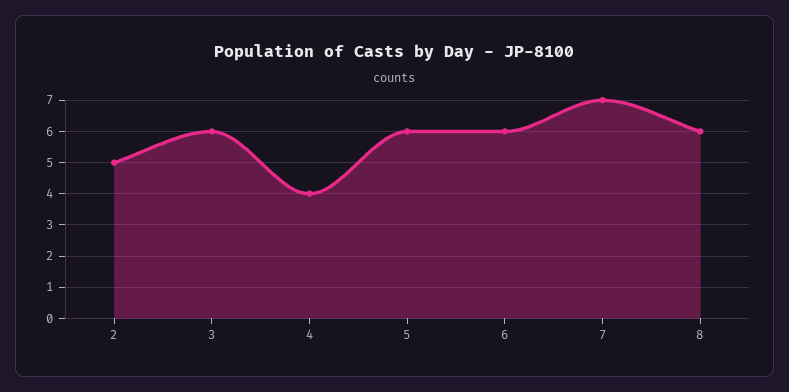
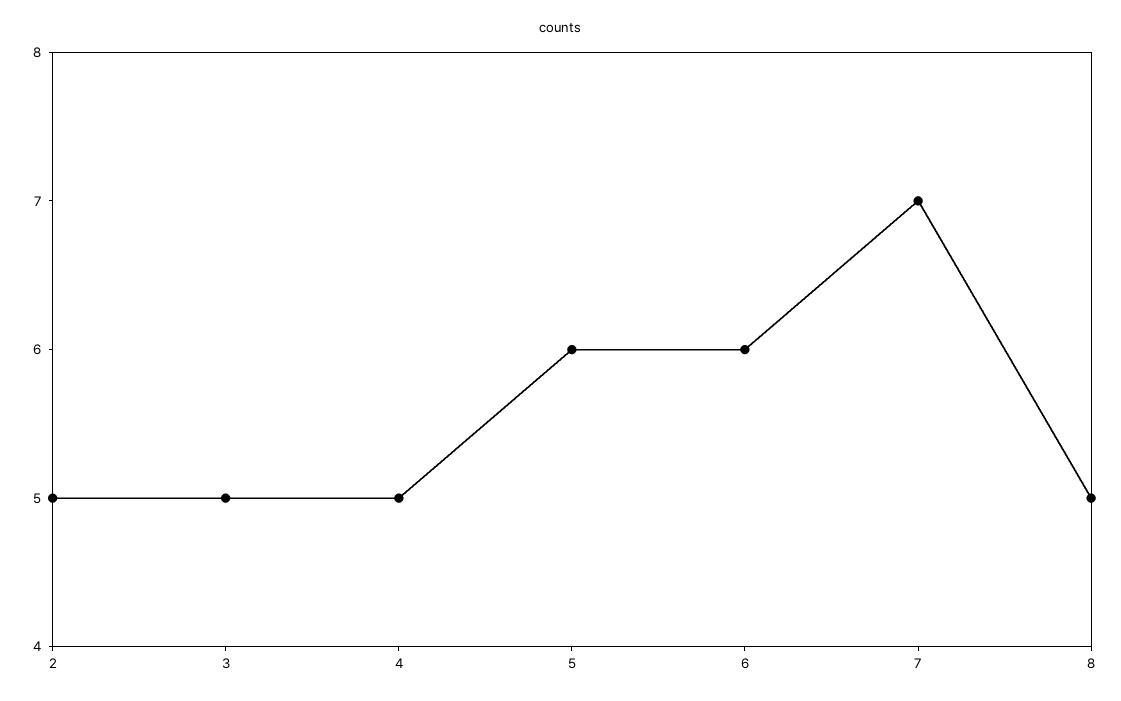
3: 6 -> 5
4: 4 -> 5
8: 6 -> 5

